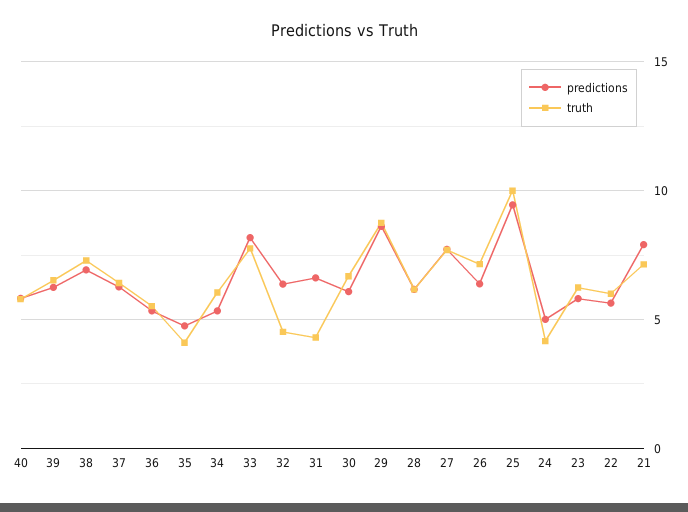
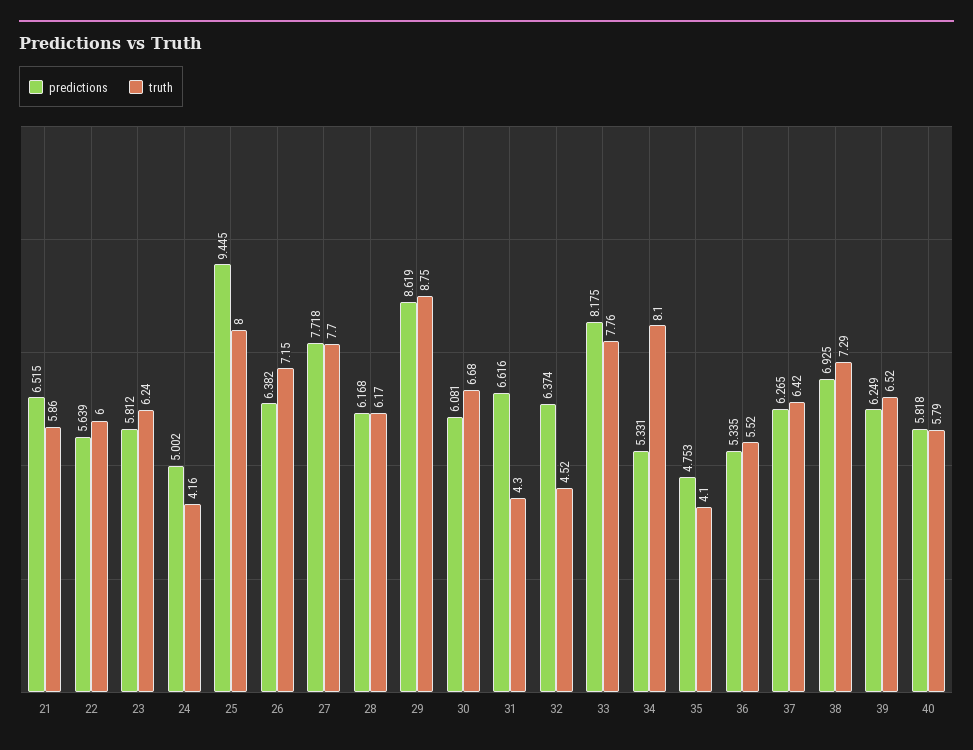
truth, 34: 6 -> 8.1
truth, 25: 10 -> 8
predictions, 21: 8 -> 6.515
truth, 21: 7 -> 5.86

